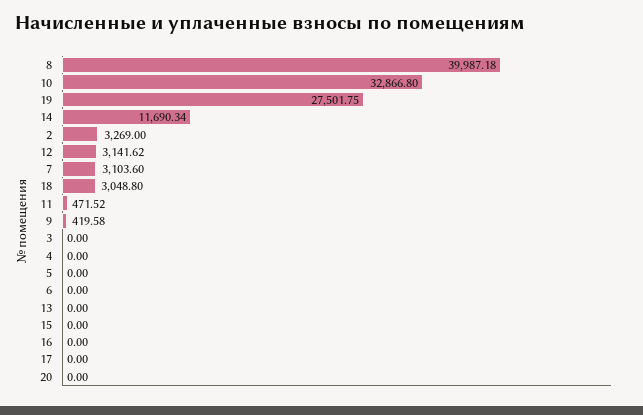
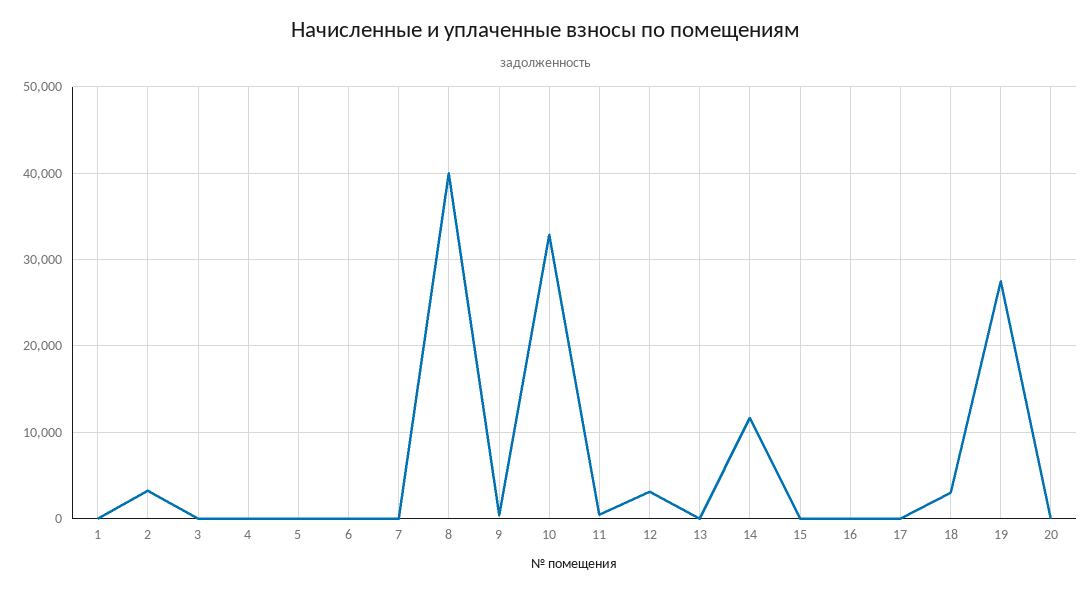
7: 3103.6 -> 0
1: none -> 0

